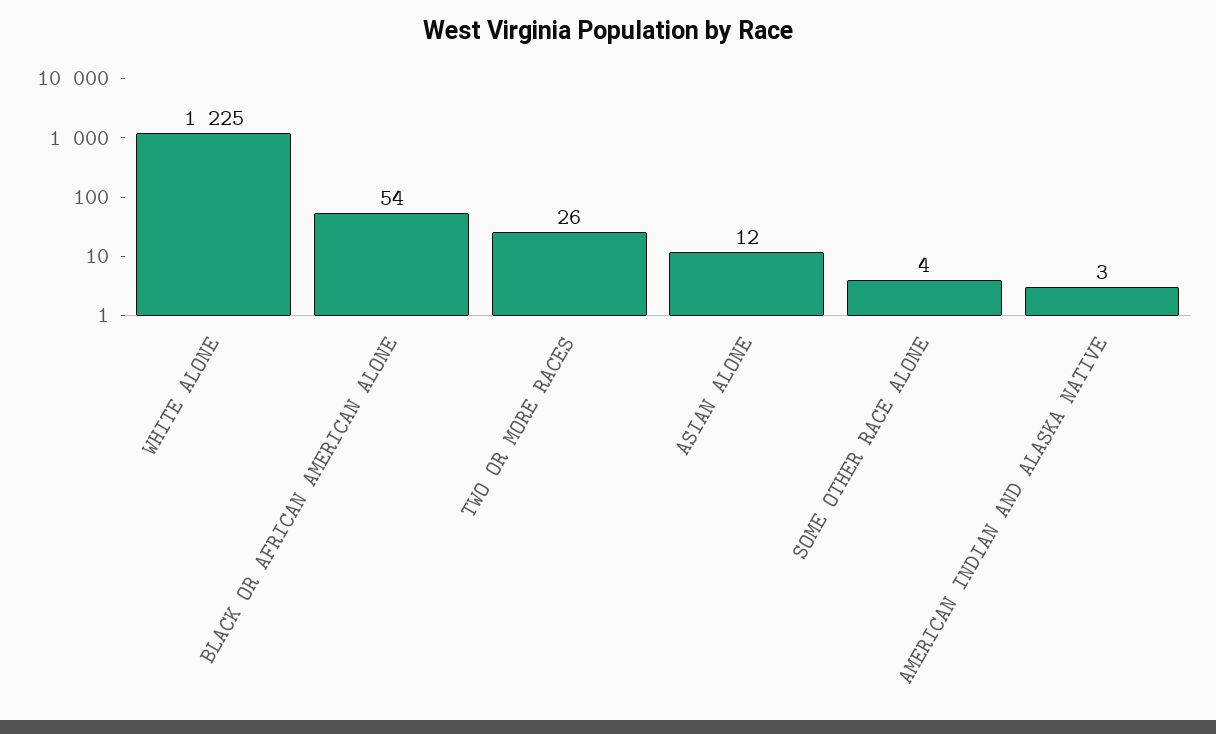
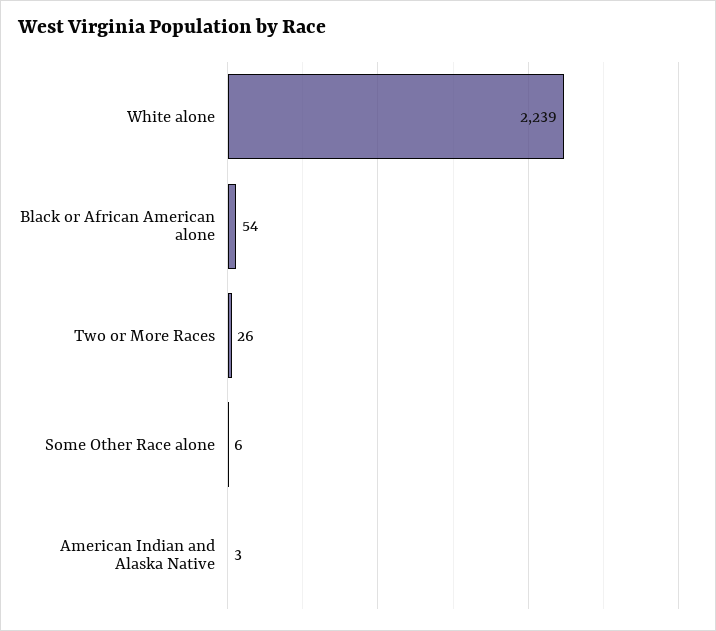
WHITE ALONE: 1225 -> 2239
ASIAN ALONE: 12 -> none
SOME OTHER RACE ALONE: 4 -> 6

